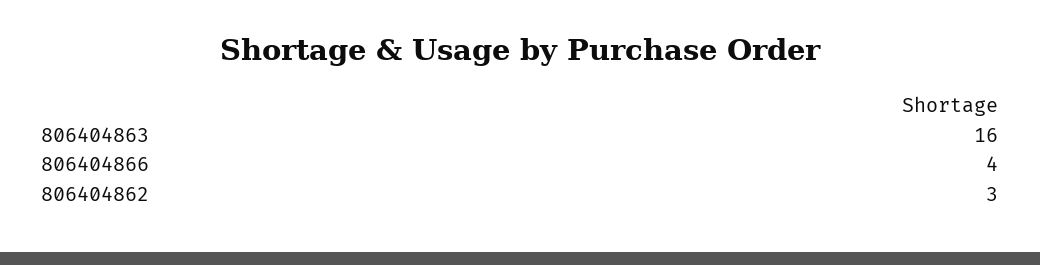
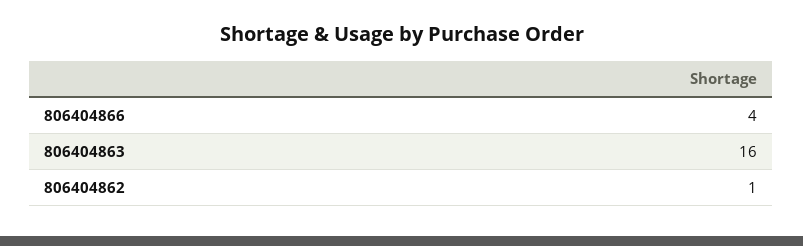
806404862: 3 -> 1

